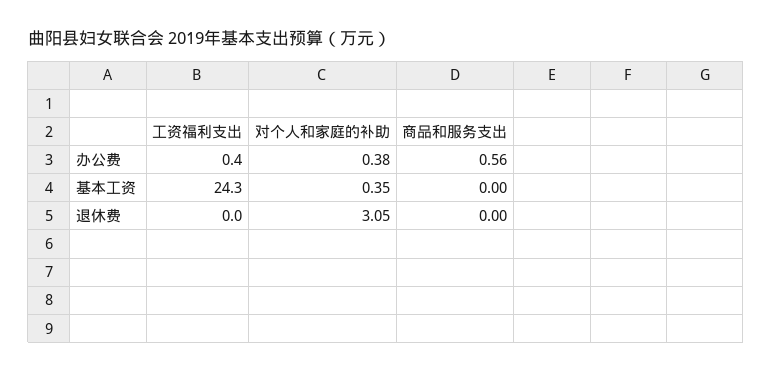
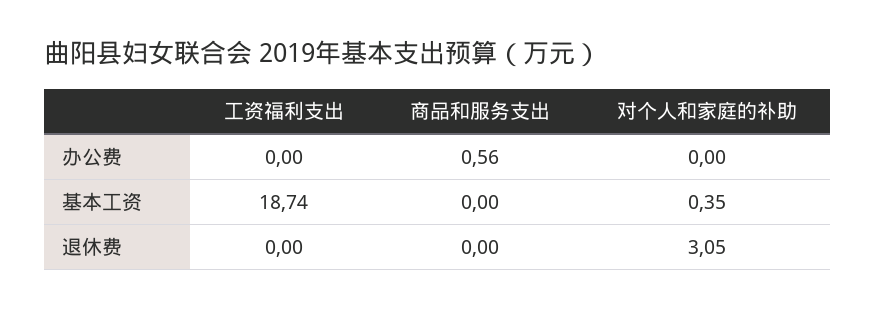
工资福利支出, 办公费: 0.4 -> 0
对个人和家庭的补助, 办公费: 0.38 -> 0
工资福利支出, 基本工资: 24.3 -> 18.74

